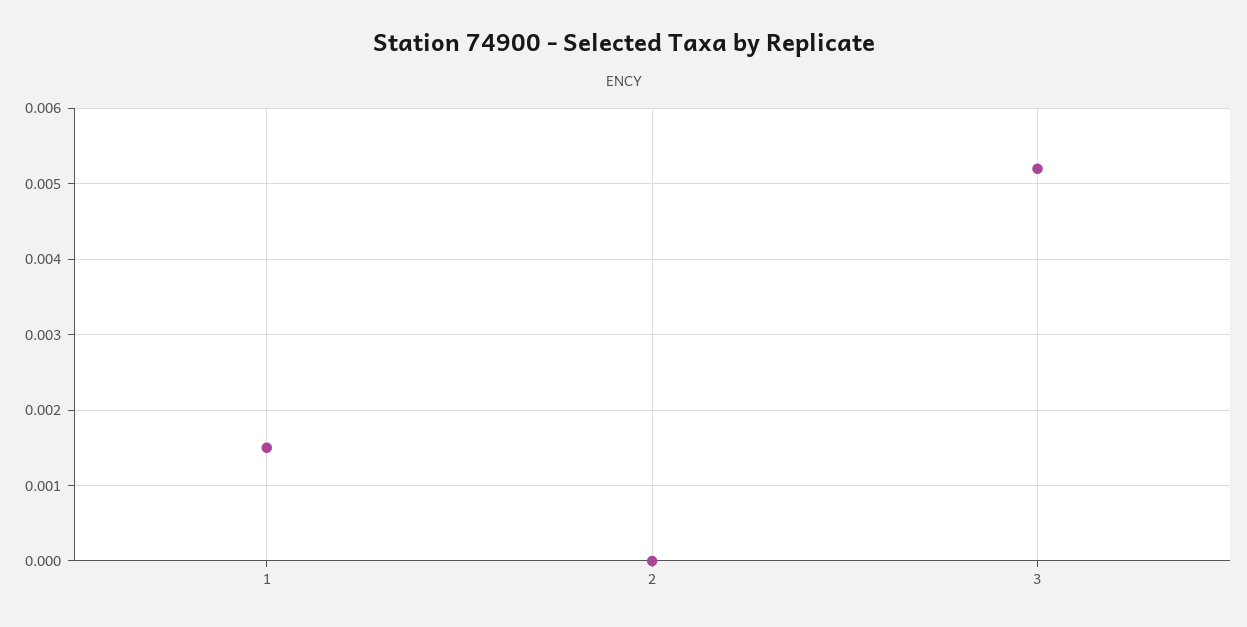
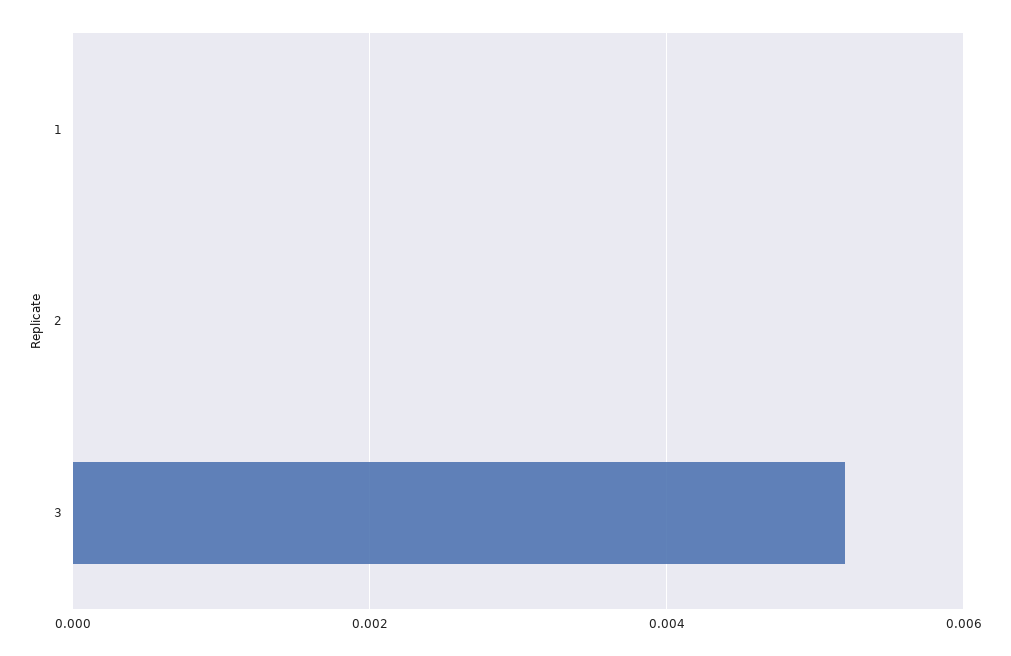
1: 0.0015 -> 0

